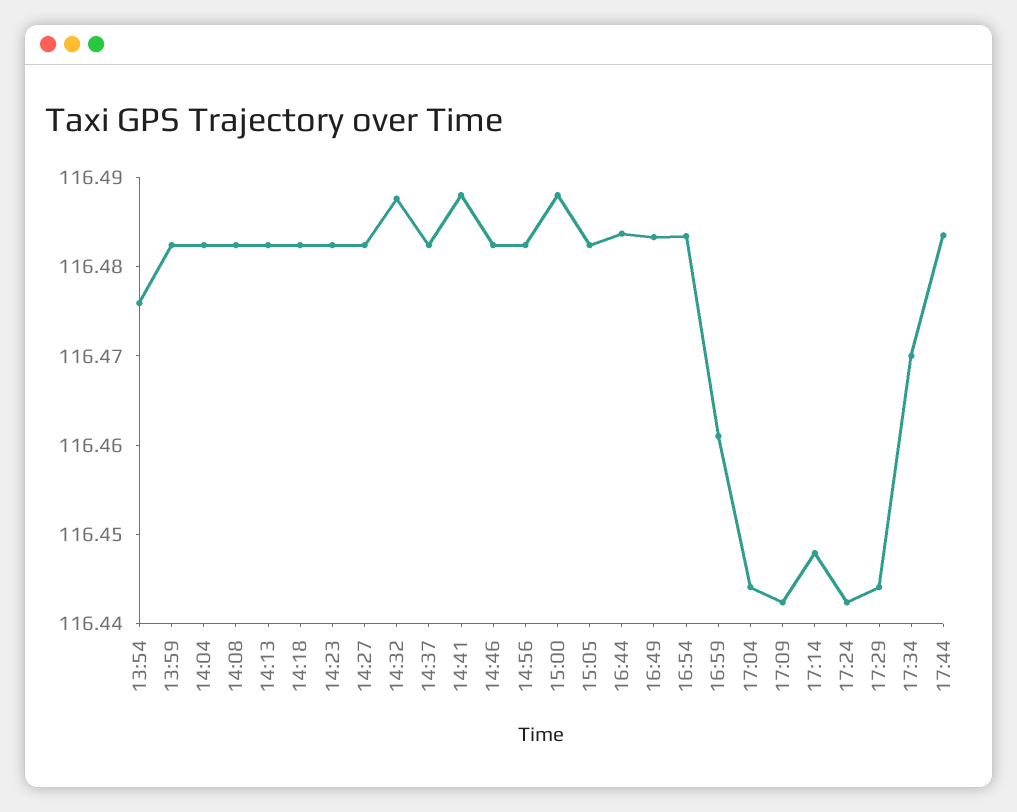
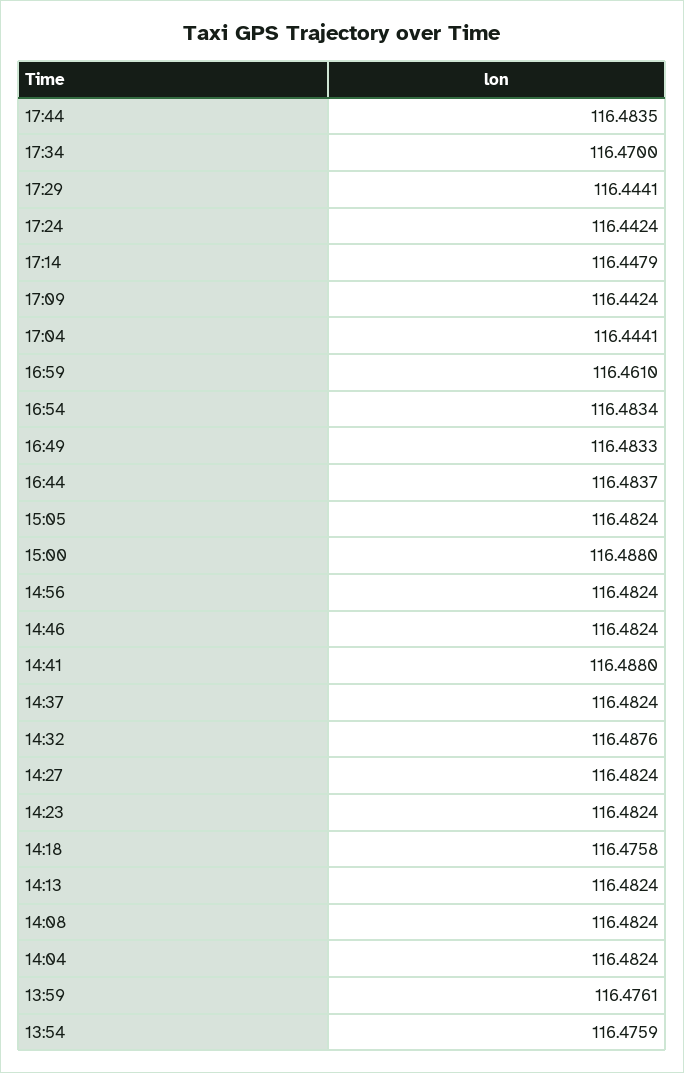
13:59: 116.482 -> 116.4761
14:18: 116.482 -> 116.4758

